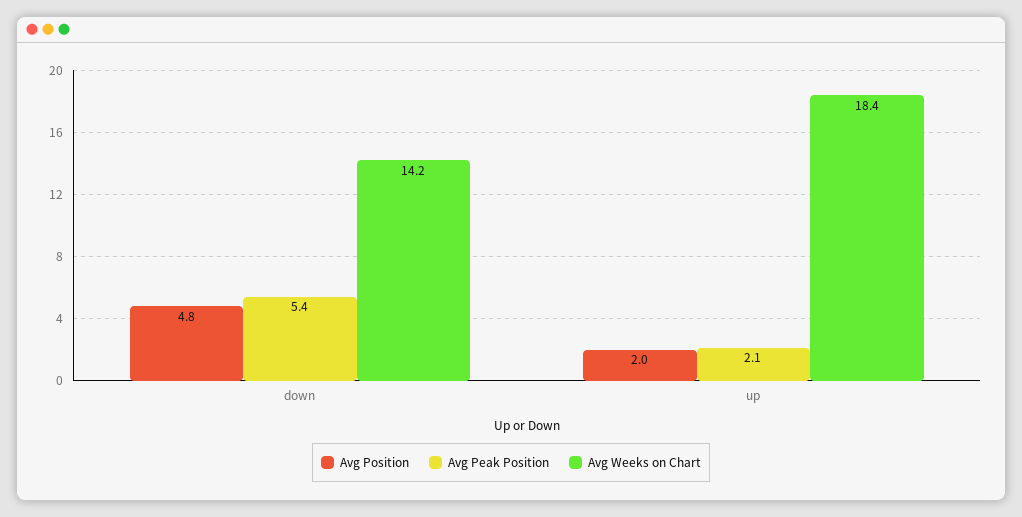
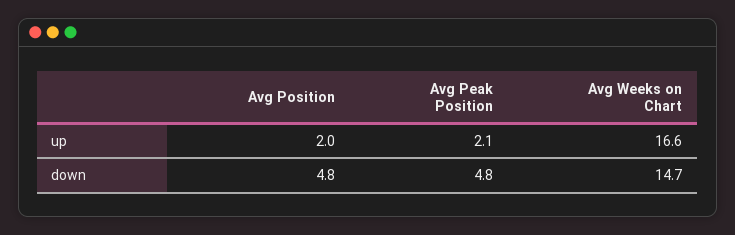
Avg Peak Position, down: 5.4 -> 4.8
Avg Weeks on Chart, down: 14.2 -> 14.7
Avg Weeks on Chart, up: 18.4 -> 16.6

